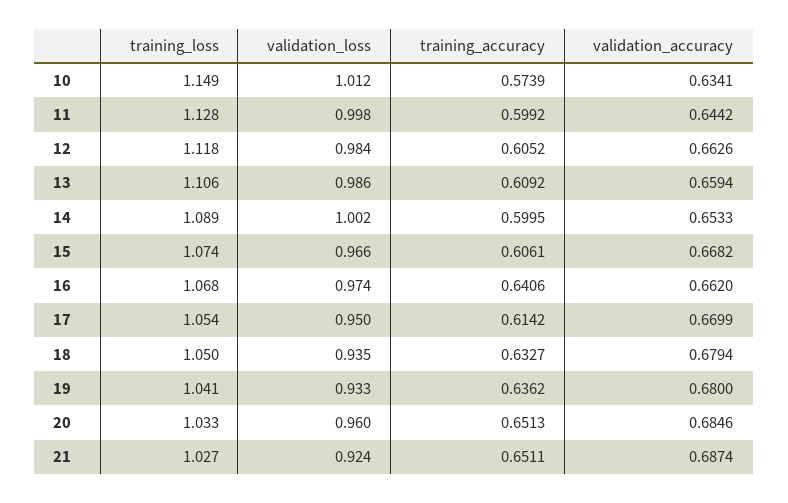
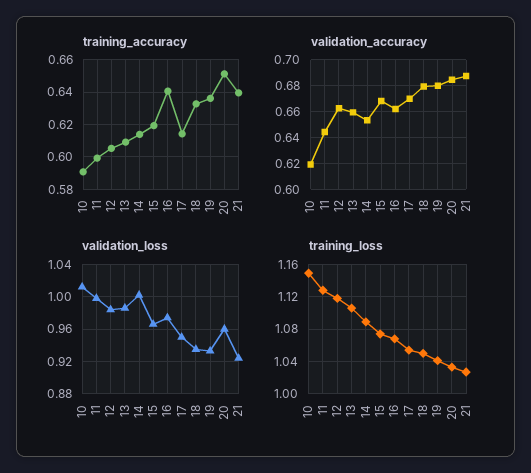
training_accuracy, 10: 0.5739 -> 0.59
validation_accuracy, 10: 0.6341 -> 0.62
training_accuracy, 14: 0.5995 -> 0.615
training_accuracy, 15: 0.6061 -> 0.62
training_accuracy, 21: 0.6511 -> 0.64

